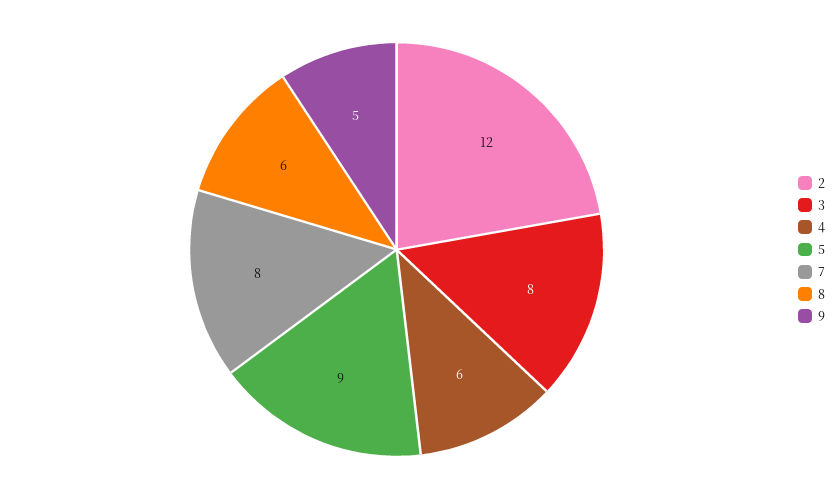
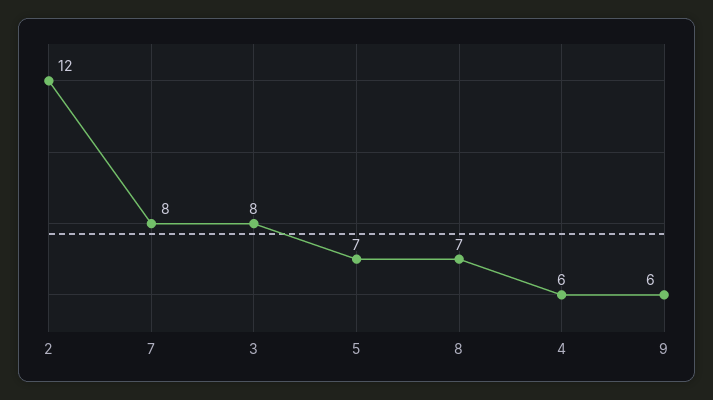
5: 9 -> 7
8: 6 -> 7
9: 5 -> 6

